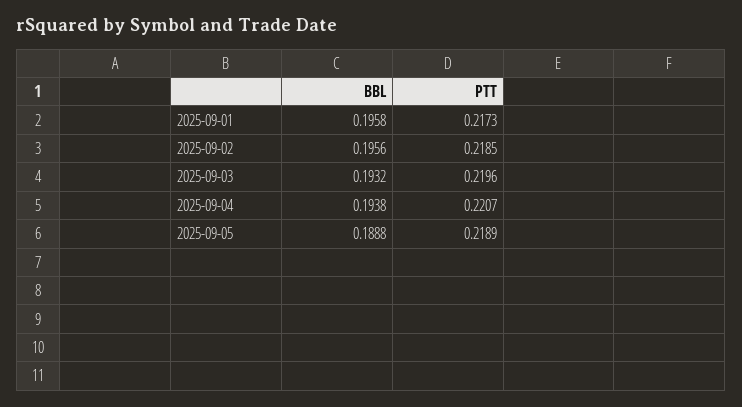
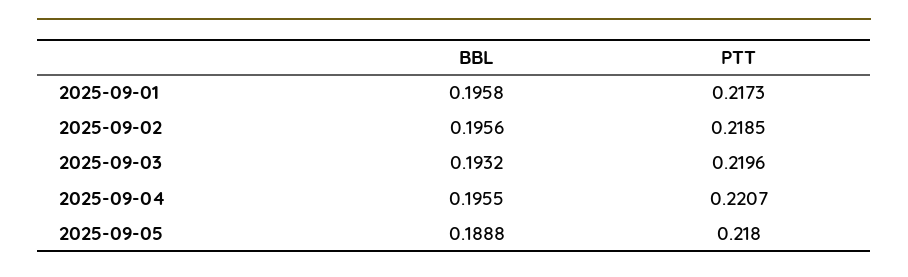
BBL, 2025-09-04: 0.1938 -> 0.1955
PTT, 2025-09-05: 0.2189 -> 0.218

